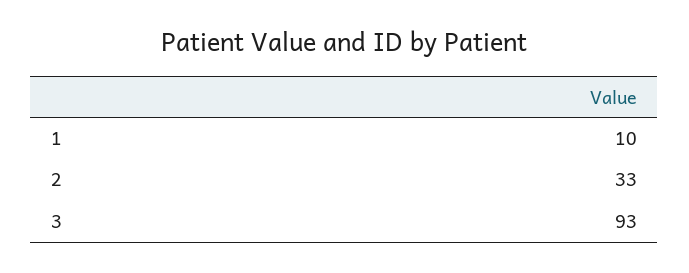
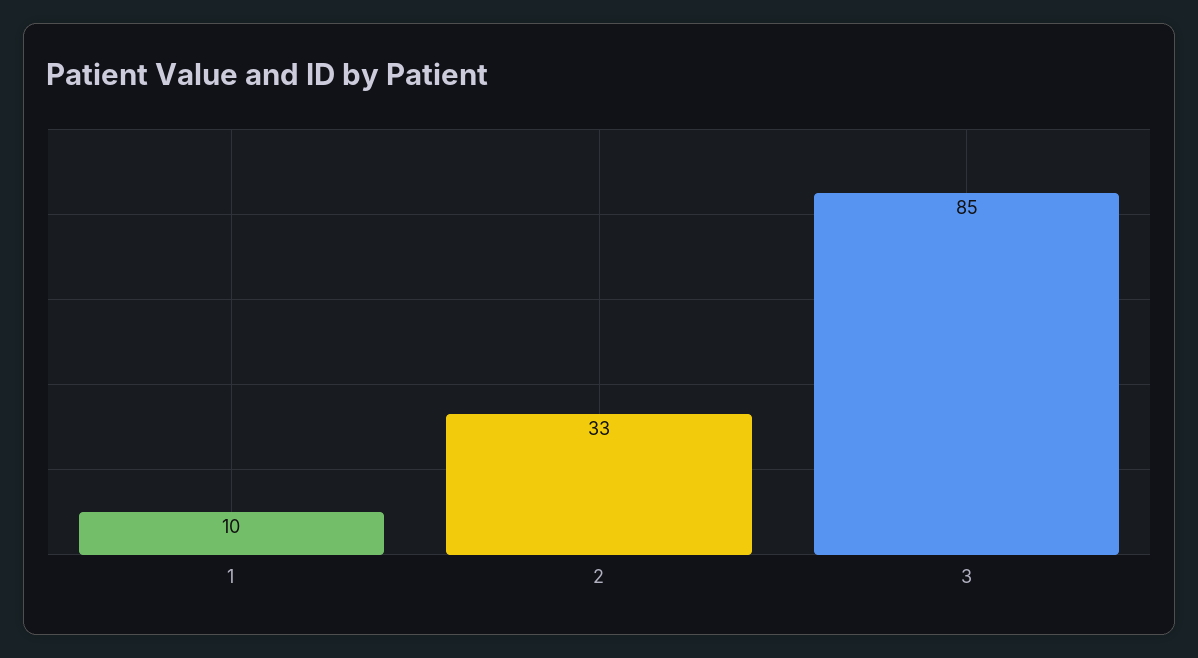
3: 93 -> 85

